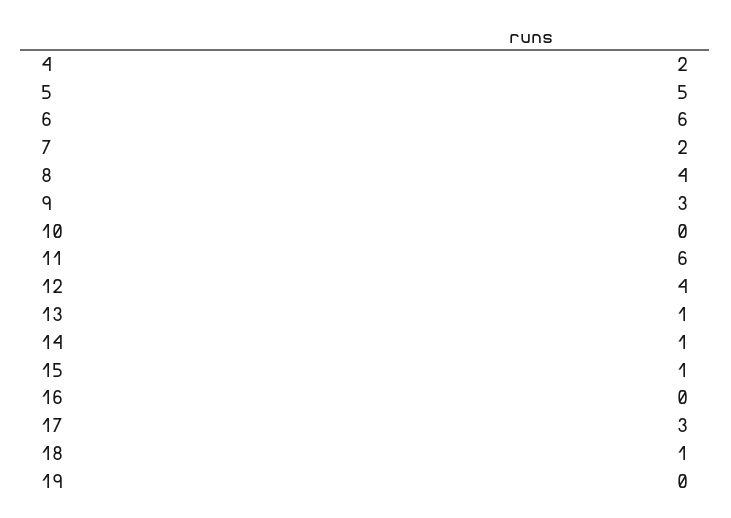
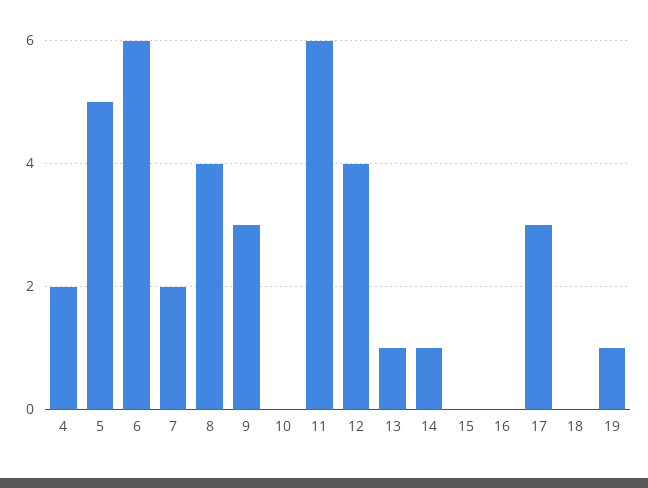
15: 1 -> 0
18: 1 -> 0
19: 0 -> 1

